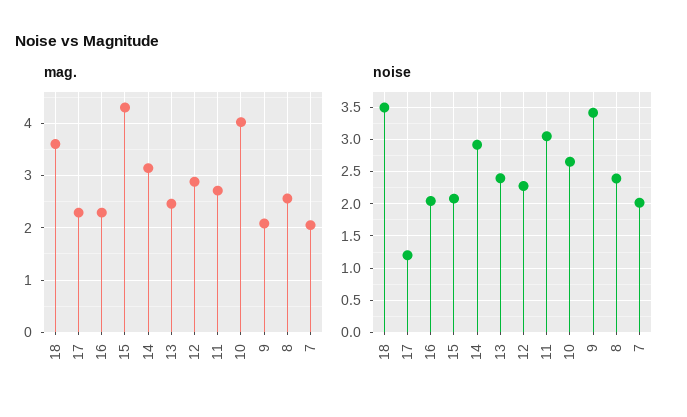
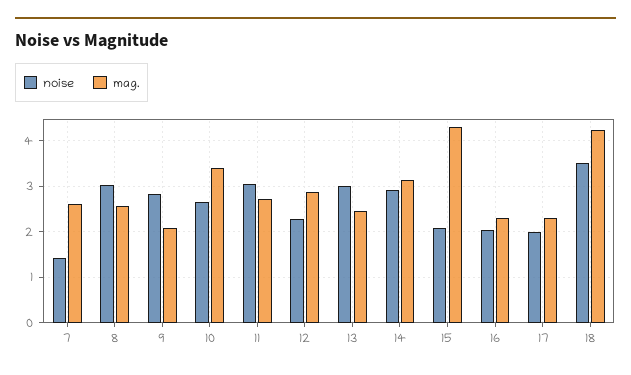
mag., 18: 3.6 -> 4.2
mag., 10: 4 -> 3.4
mag., 7: 2 -> 2.6
noise, 17: 1.2 -> 2
noise, 13: 2.4 -> 3
noise, 9: 3.4 -> 2.8
noise, 8: 2.4 -> 3
noise, 7: 2 -> 1.4

